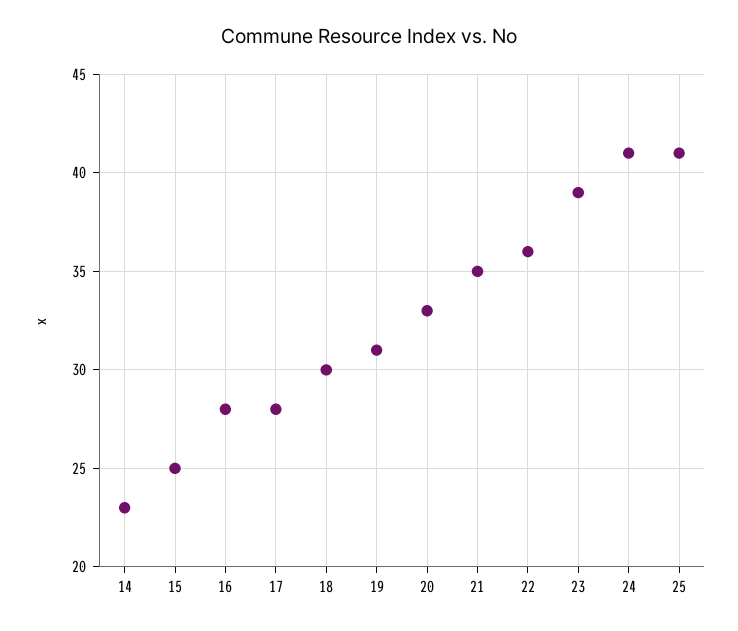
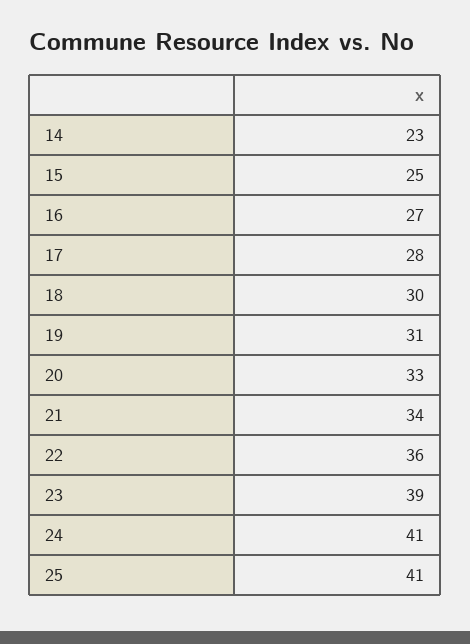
16: 28 -> 27
21: 35 -> 34

